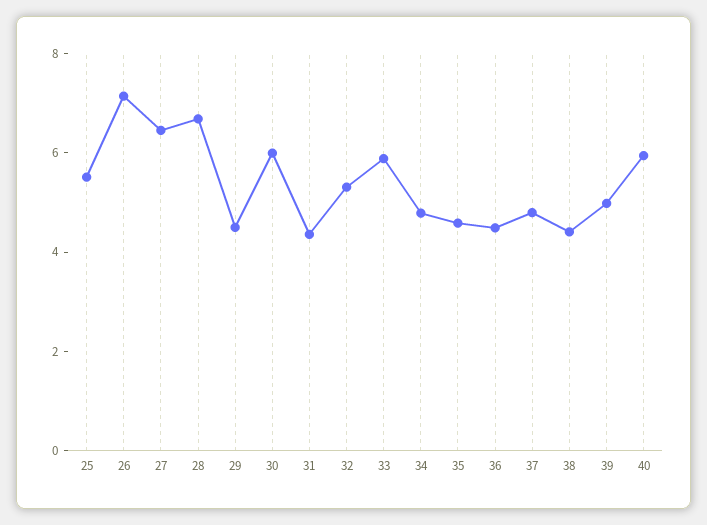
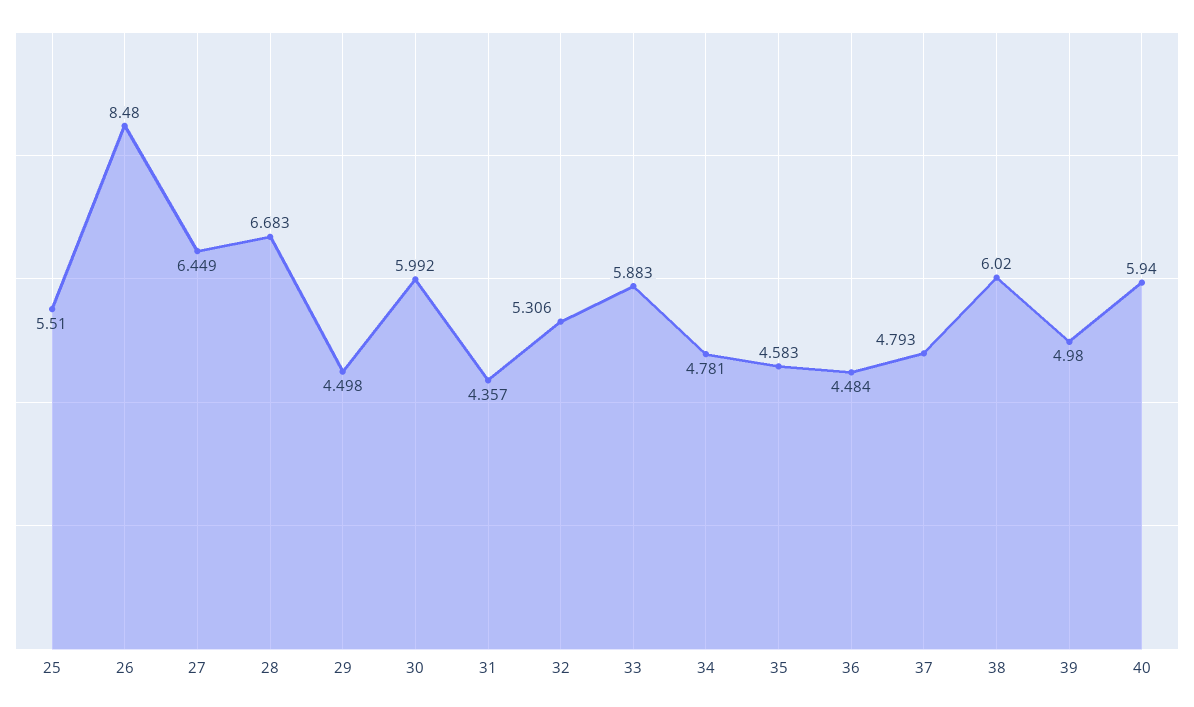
26: 7 -> 8.48
38: 4.5 -> 6.02

